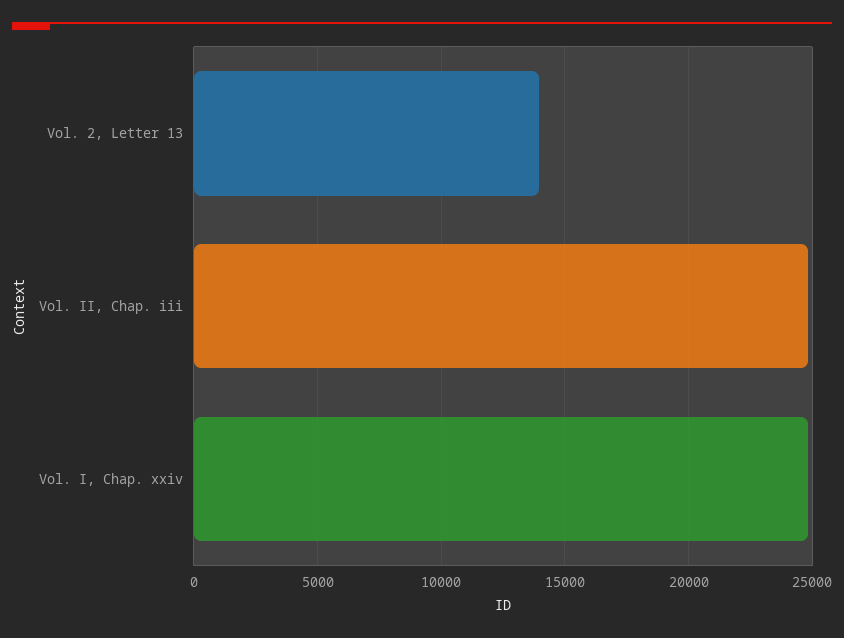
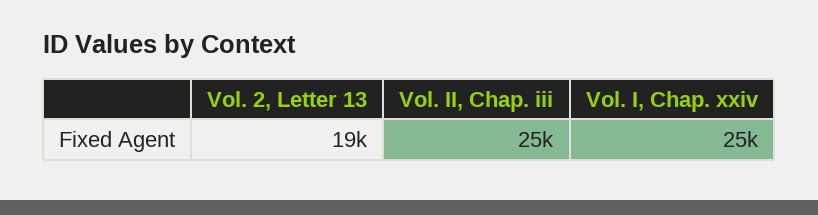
Vol. 2, Letter 13: 14000 -> 19000

